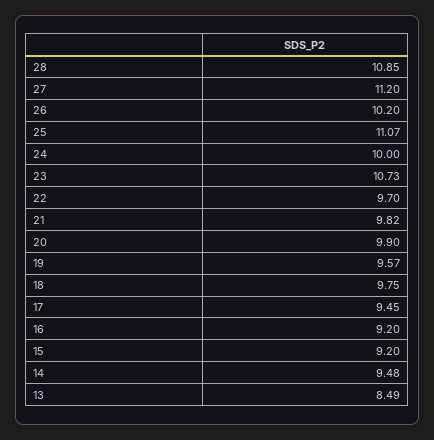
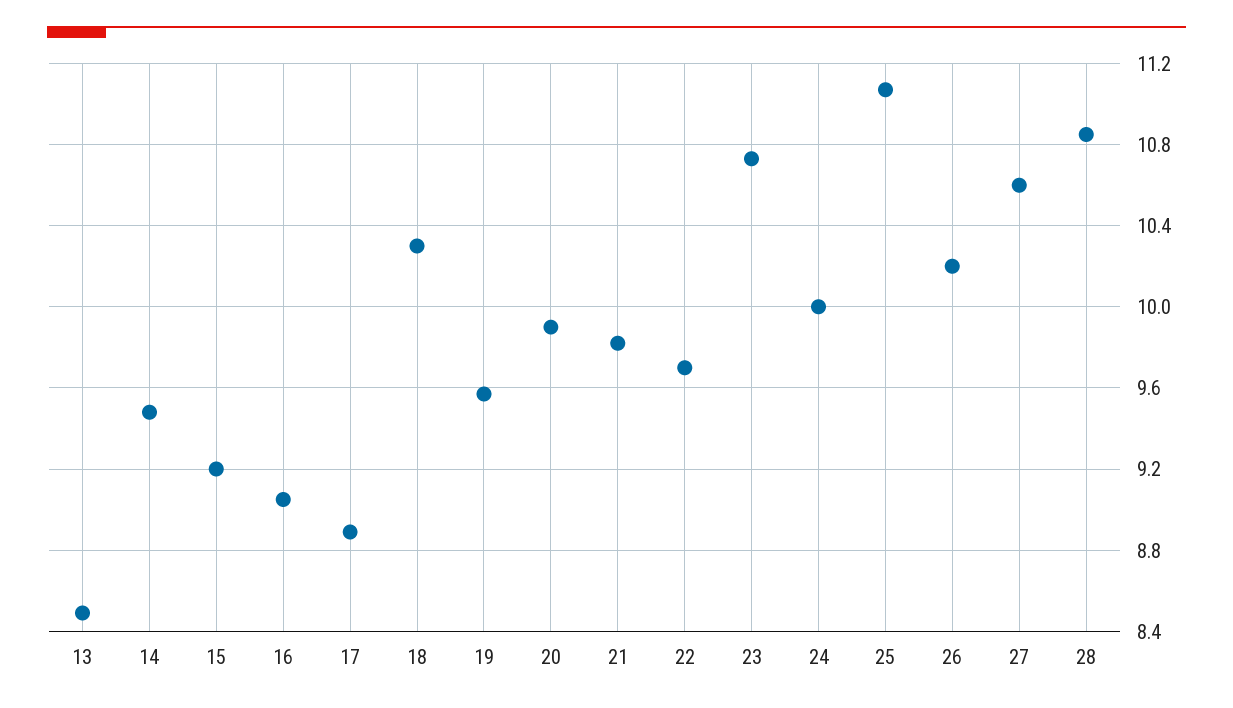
27: 11.2 -> 10.6
18: 9.75 -> 10.3
17: 9.45 -> 8.9
16: 9.2 -> 9.05

